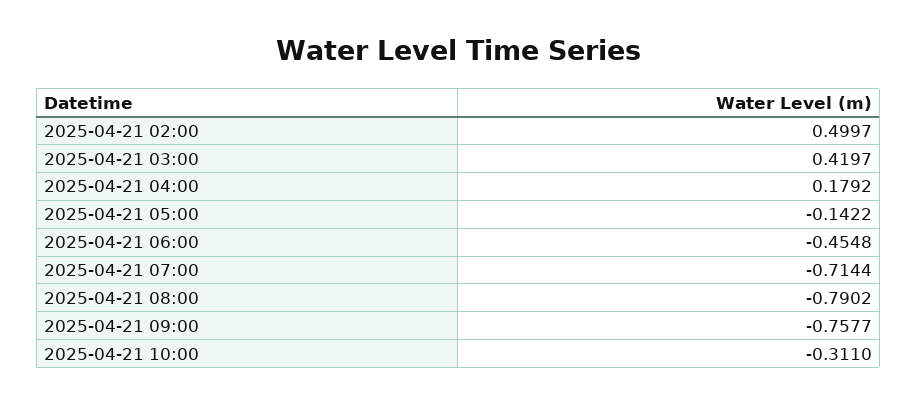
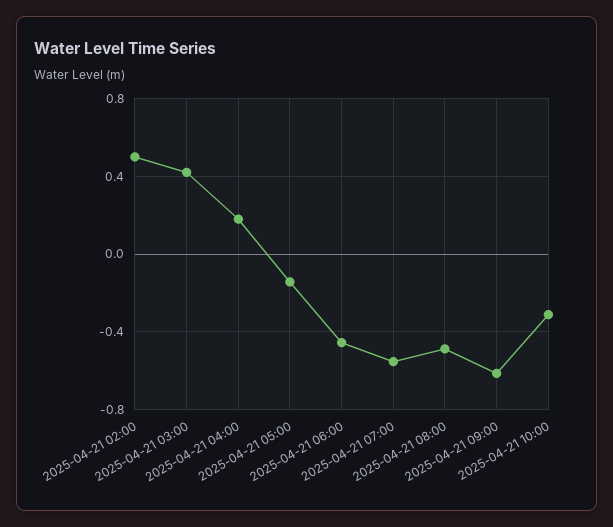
2025-04-21 07:00: -0.7144 -> -0.55
2025-04-21 08:00: -0.7902 -> -0.5
2025-04-21 09:00: -0.7577 -> -0.6

